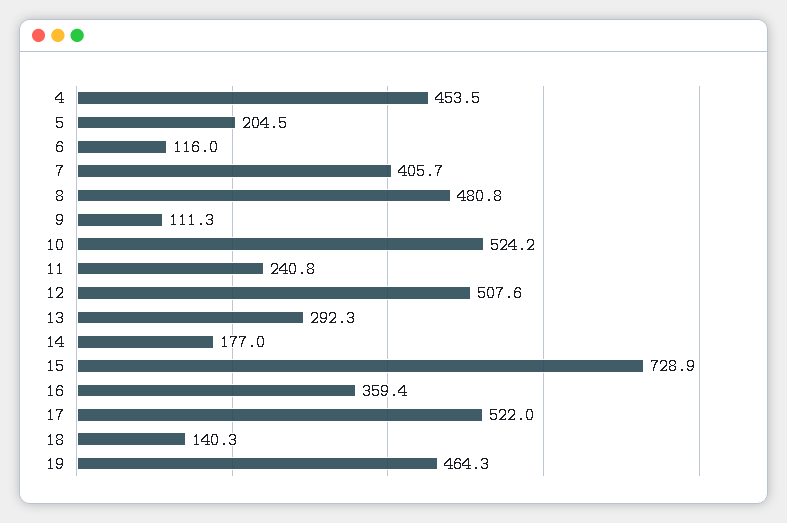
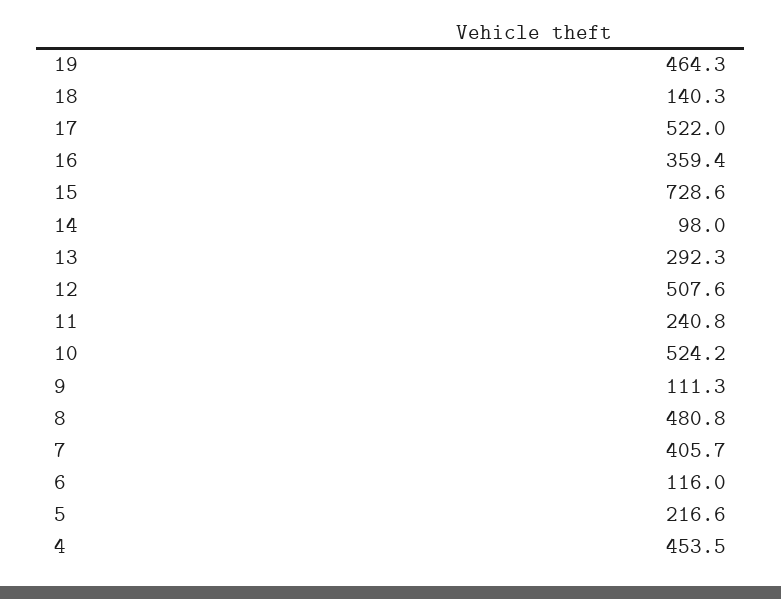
5: 204.5 -> 216.6
14: 177 -> 98
15: 728.9 -> 728.6

